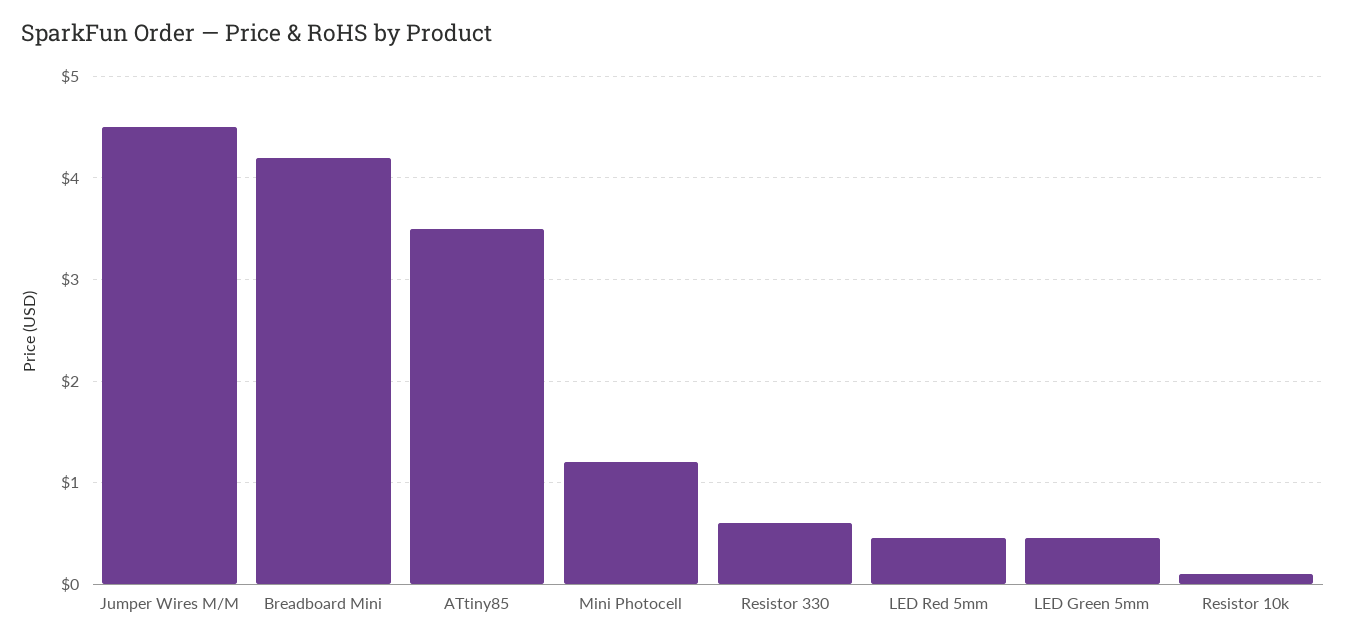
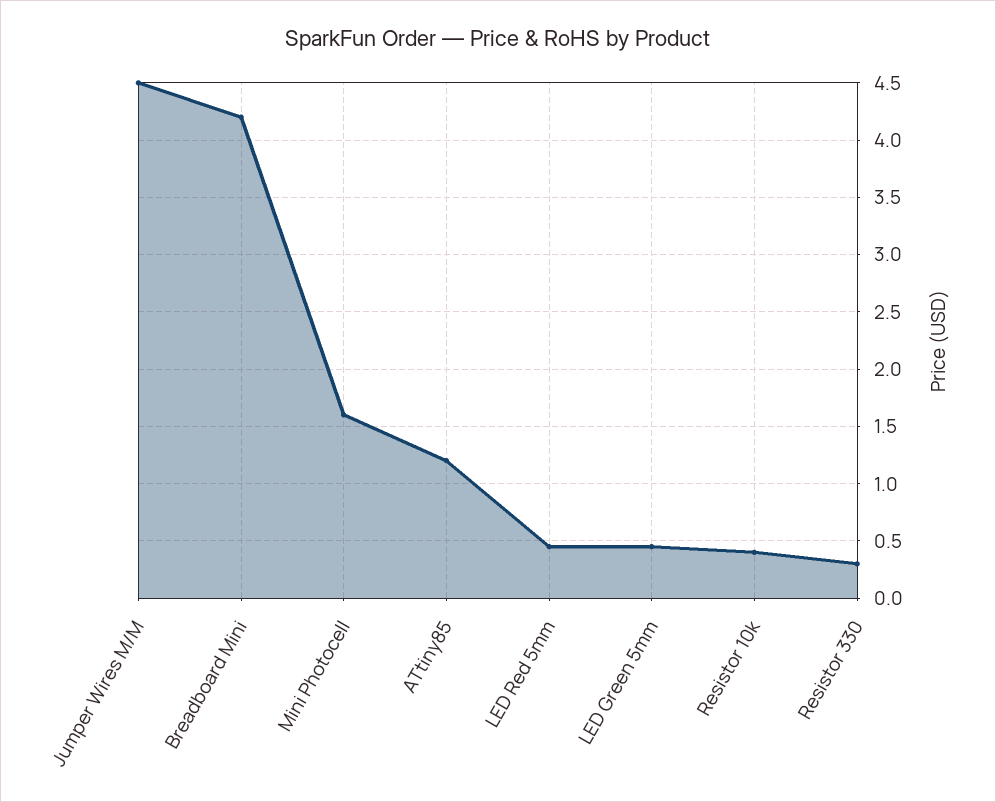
ATtiny85: 3.5 -> 1.2
Mini Photocell: 1.2 -> 1.6
Resistor 330: 0.6 -> 0.3
Resistor 10k: 0.1 -> 0.4

